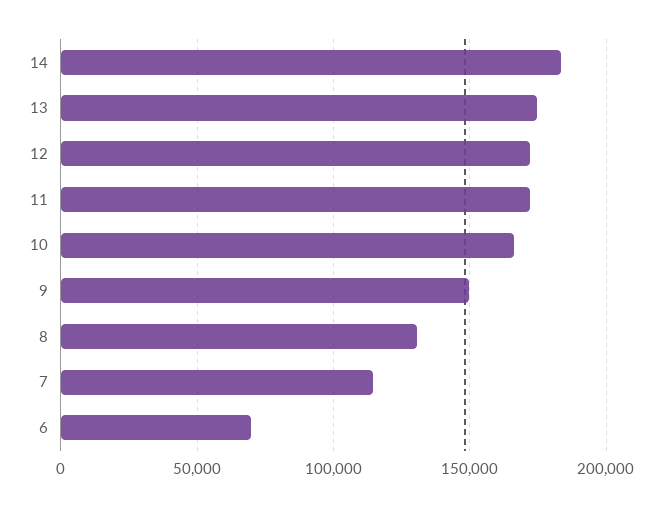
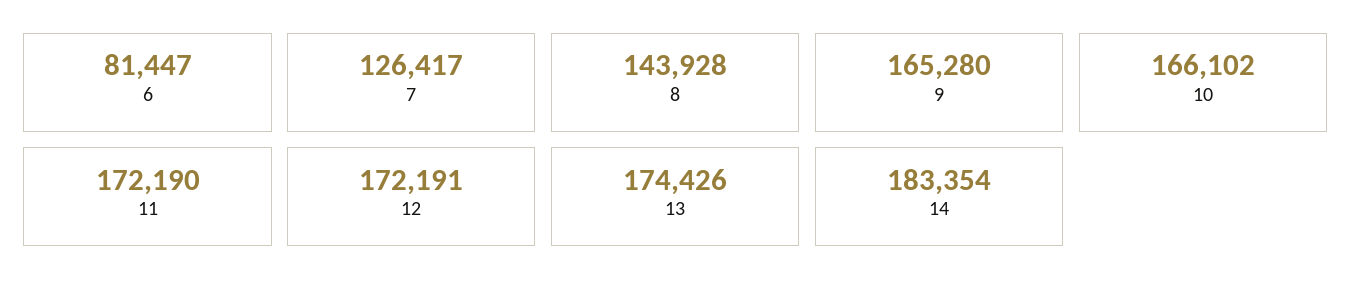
9: 150000 -> 165280
8: 130000 -> 143928
7: 115000 -> 126417
6: 70000 -> 81447

